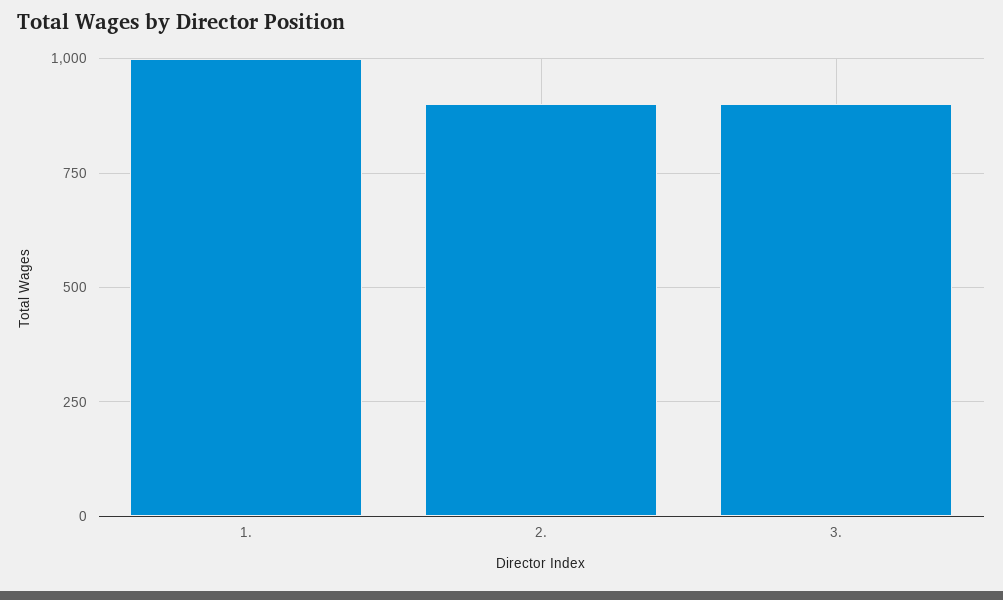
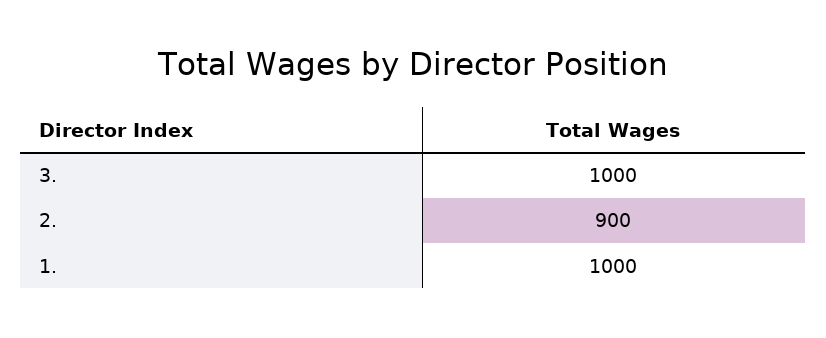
3.: 900 -> 1000

